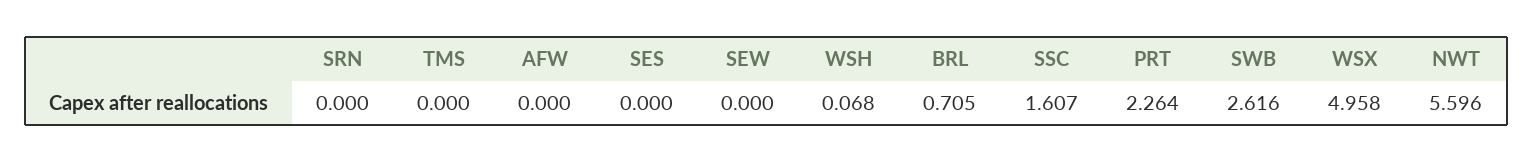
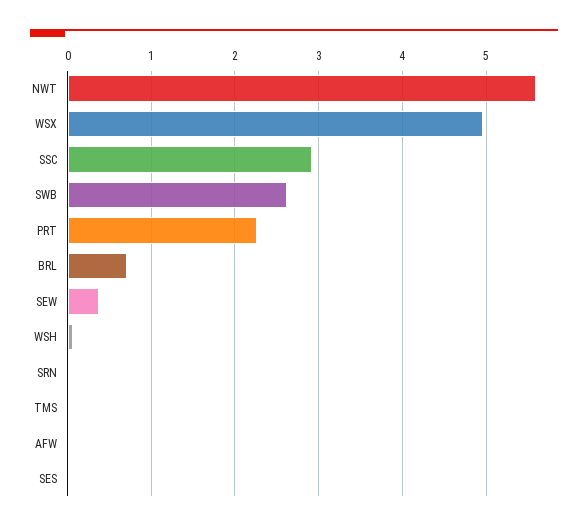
SEW: 0 -> 0.4
SSC: 1.607 -> 2.9

